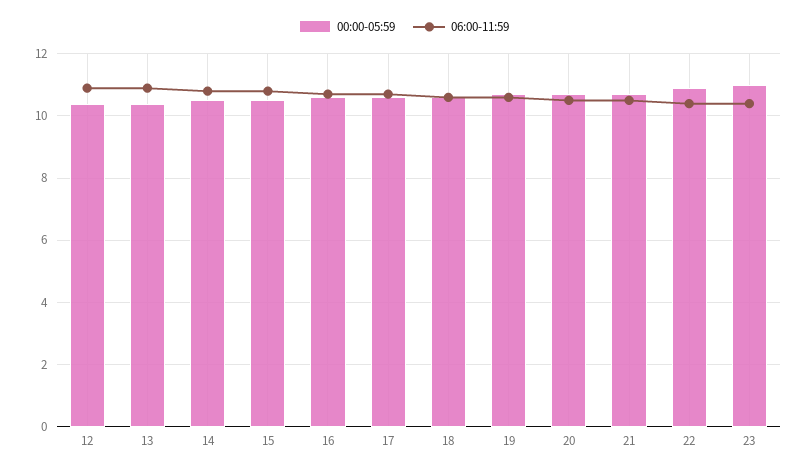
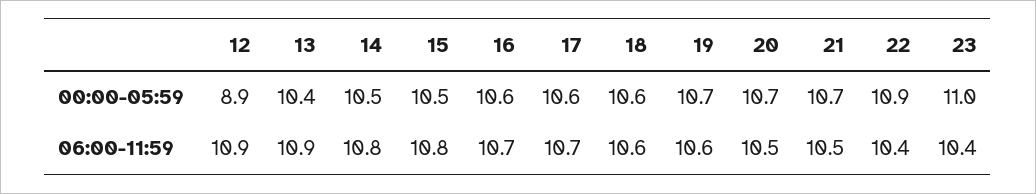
00:00-05:59, 12: 10.5 -> 8.9

